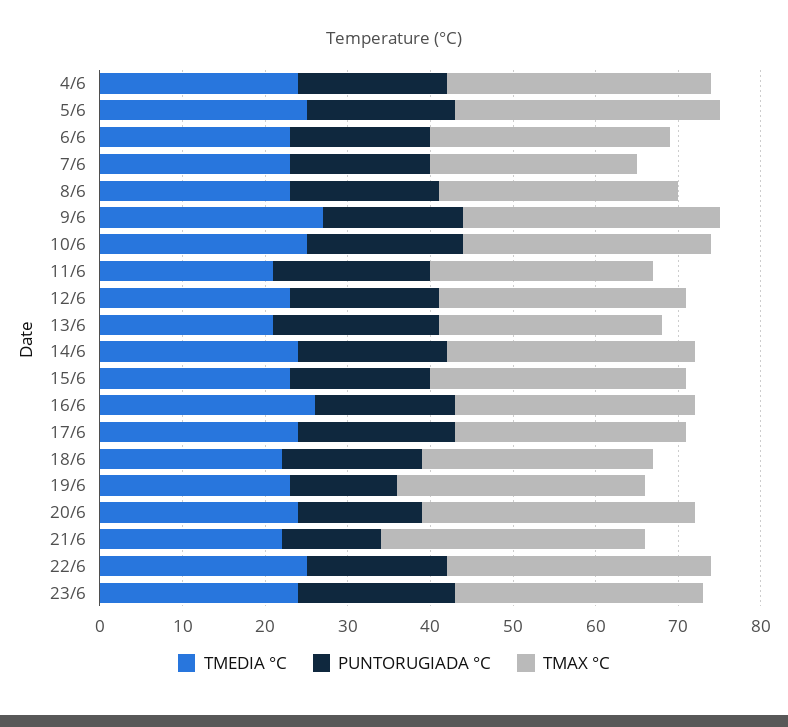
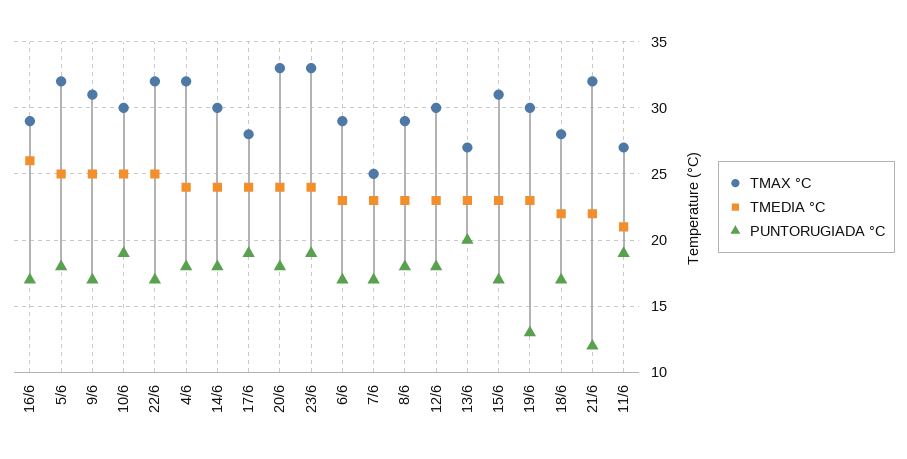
TMEDIA °C, 9/6: 27 -> 25
TMEDIA °C, 13/6: 21 -> 23
PUNTORUGIADA °C, 20/6: 15 -> 18
TMAX °C, 23/6: 30 -> 33

